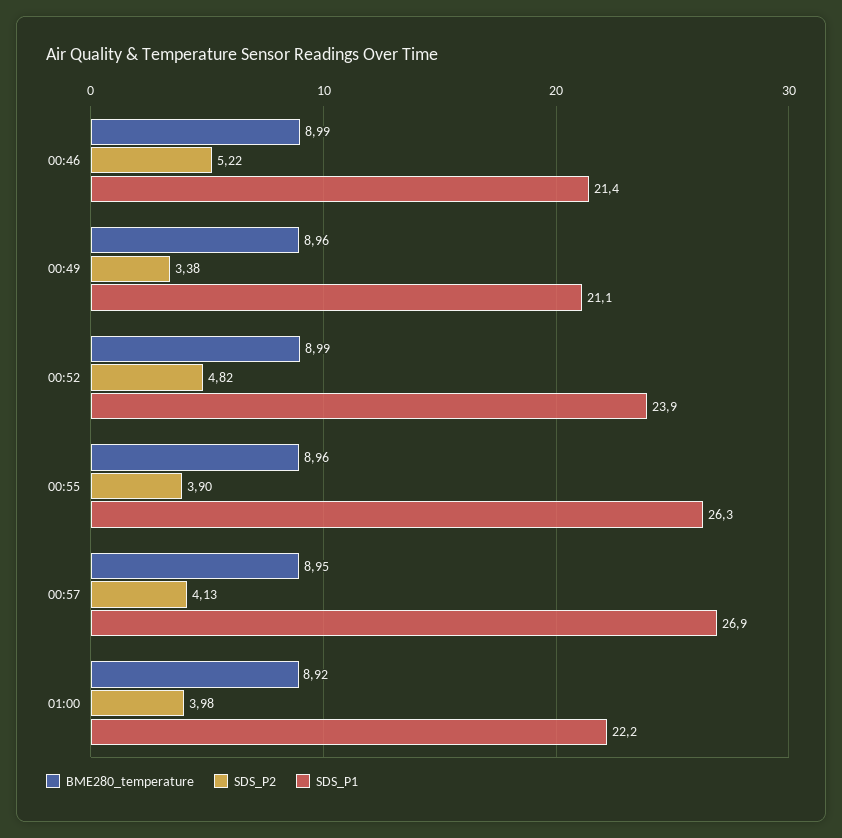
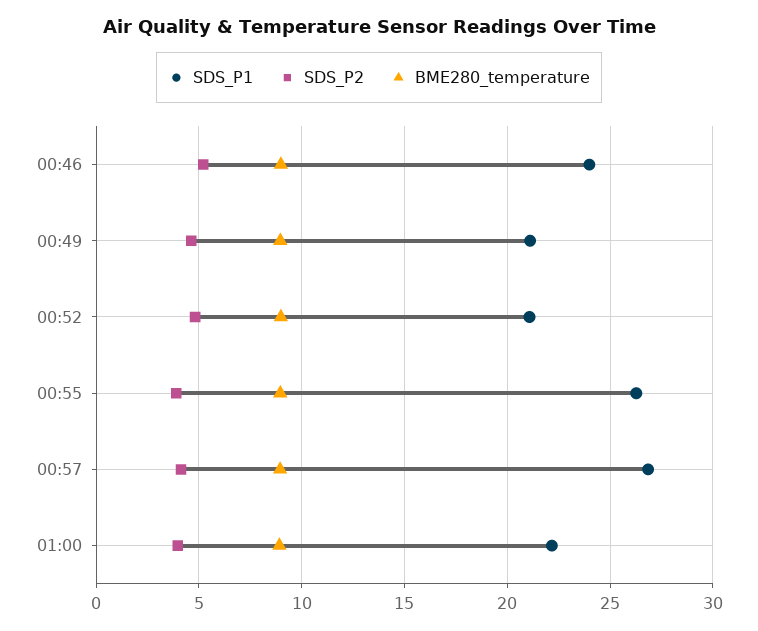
SDS_P1, 00:46: 21.4 -> 24
SDS_P2, 00:49: 3.38 -> 4.5
SDS_P1, 00:52: 23.9 -> 21

